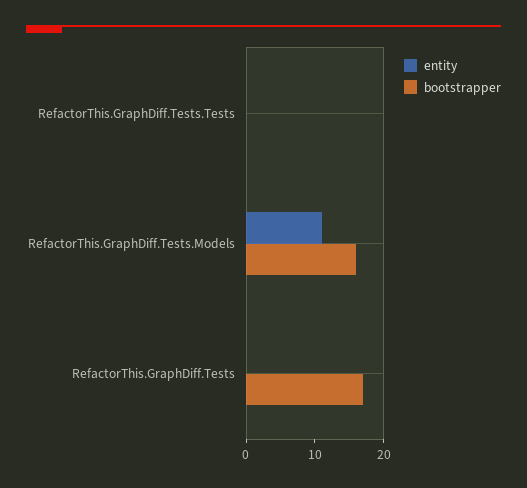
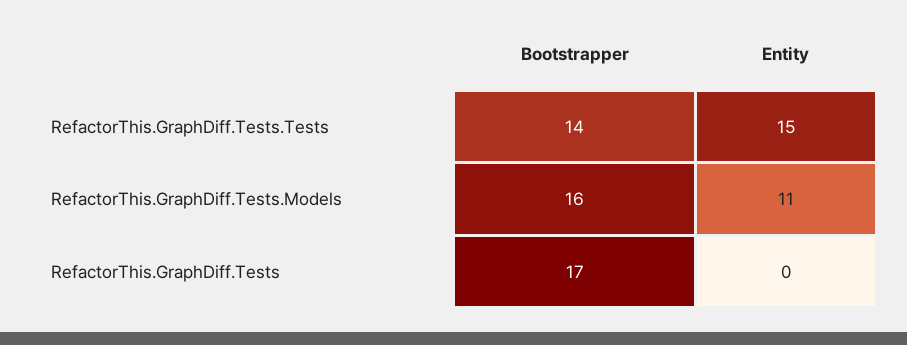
entity, RefactorThis.GraphDiff.Tests.Tests: 0 -> 15
bootstrapper, RefactorThis.GraphDiff.Tests.Tests: 0 -> 14

